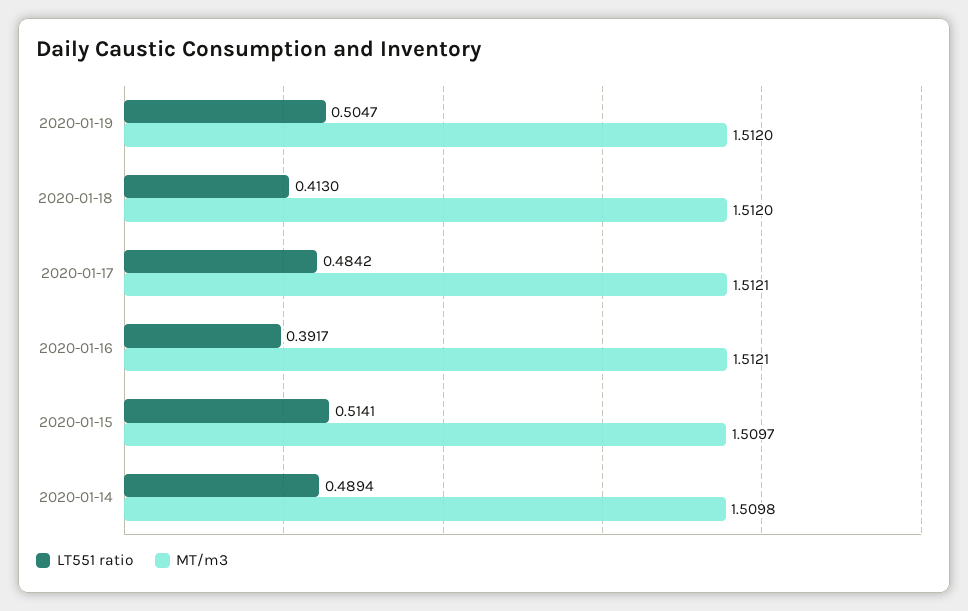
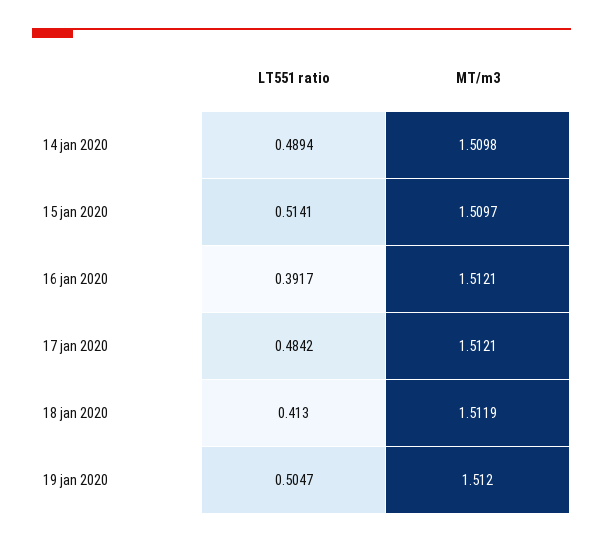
MT/m3, 2020-01-18: 1.512 -> 1.5119

